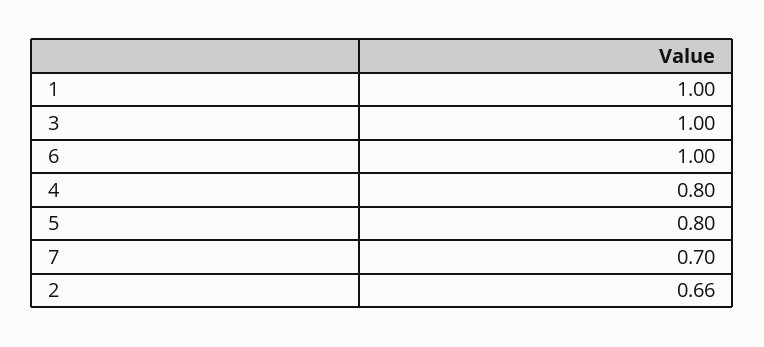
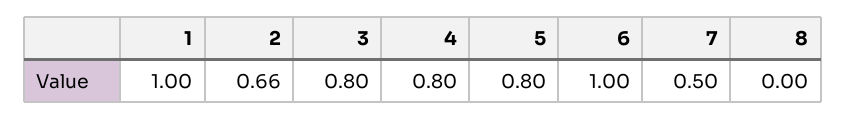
3: 1 -> 0.8
7: 0.7 -> 0.5
8: none -> 0

